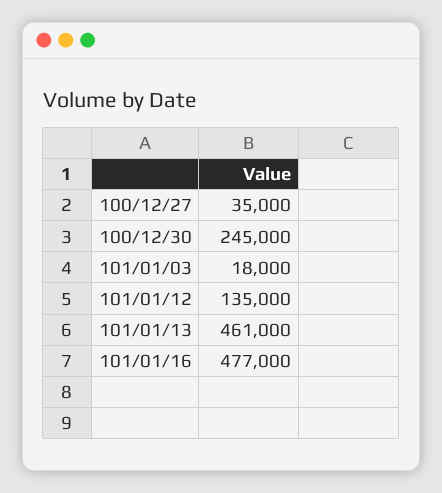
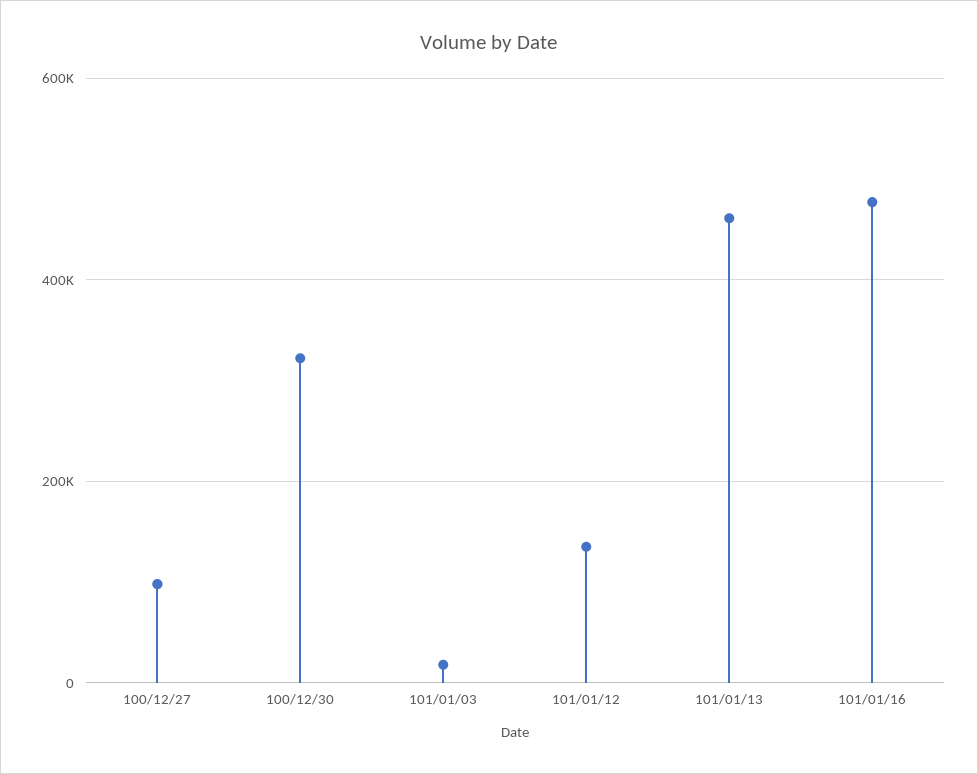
100/12/27: 35000 -> 100000
100/12/30: 245000 -> 320000

